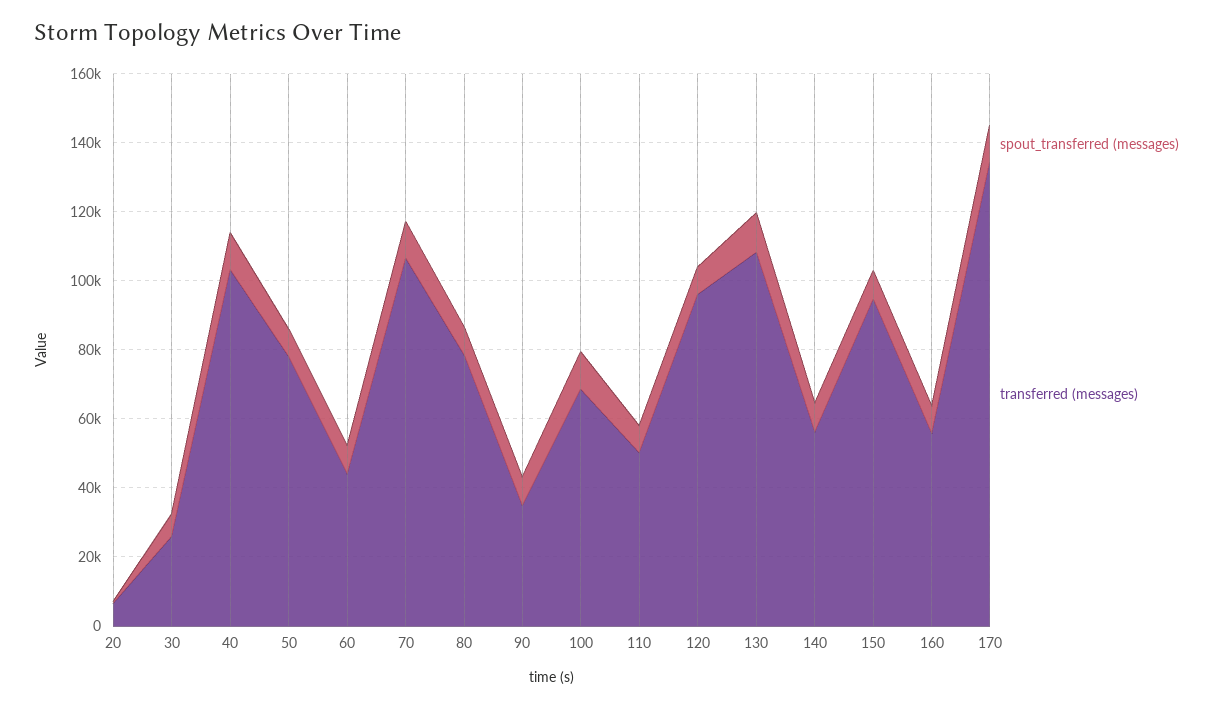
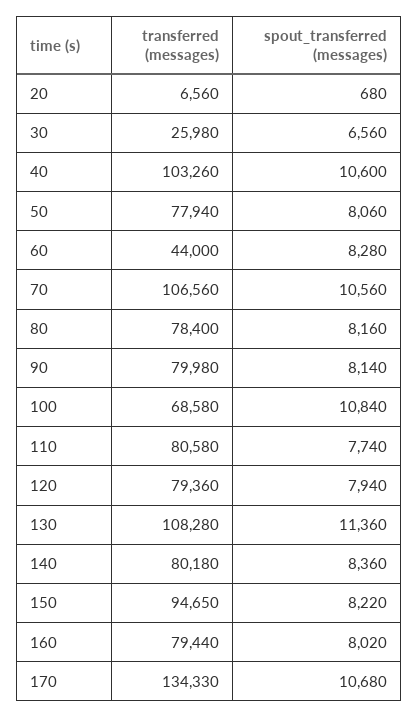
transferred (messages), 90: 35000 -> 79980
transferred (messages), 110: 50000 -> 80580
transferred (messages), 120: 95000 -> 79360
transferred (messages), 140: 55000 -> 80180
transferred (messages), 160: 55000 -> 79440

